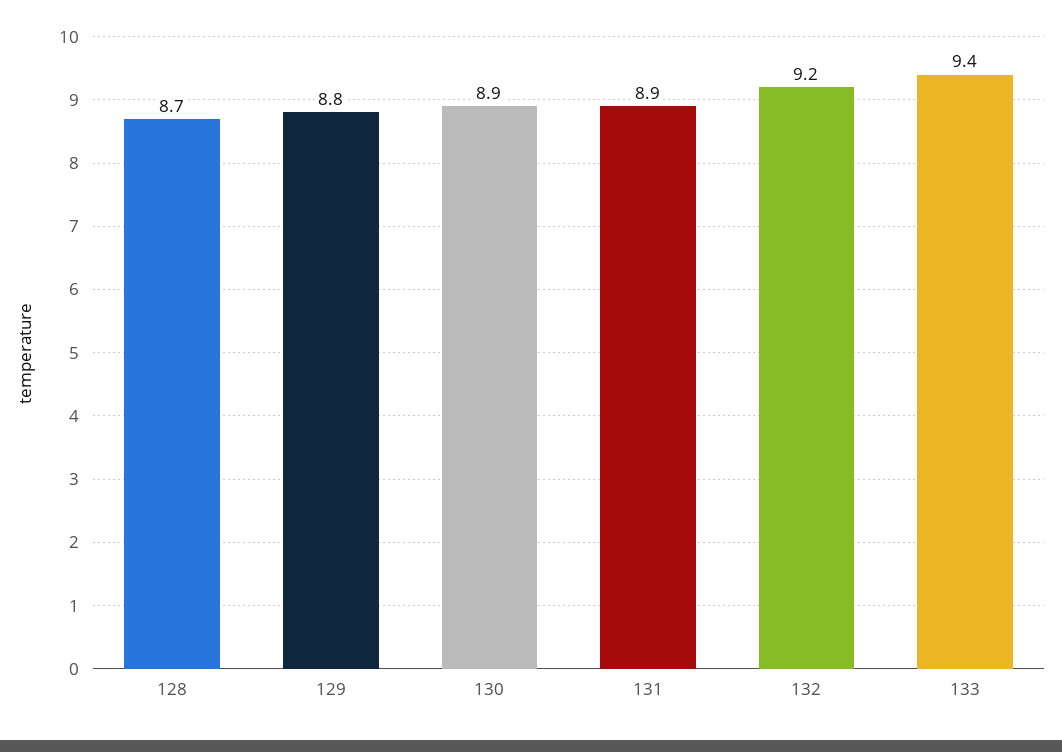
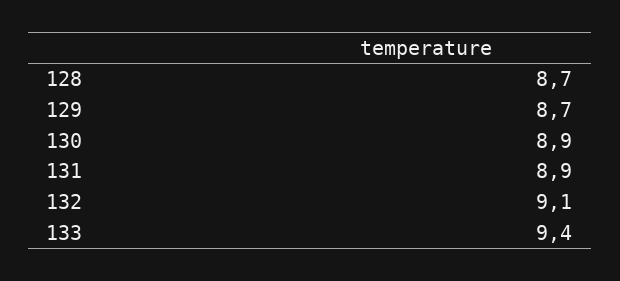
129: 8.8 -> 8.7
132: 9.2 -> 9.1

